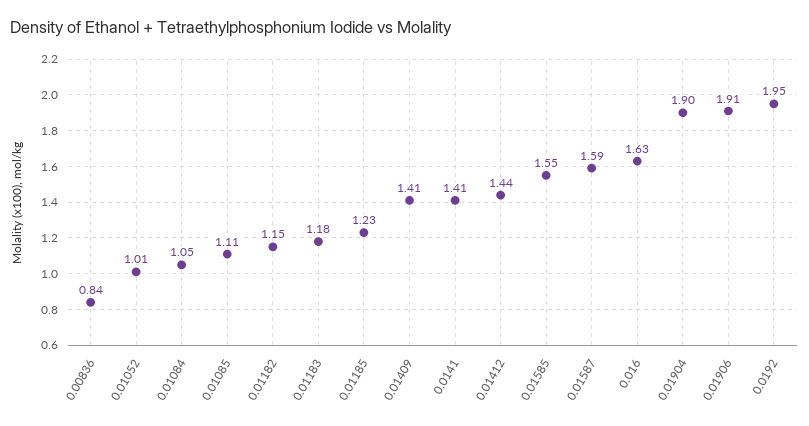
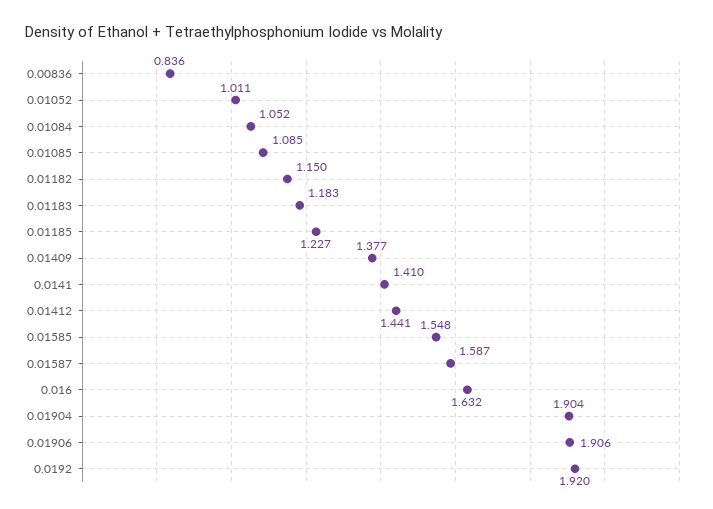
0.01085: 1.11 -> 1.085
0.01409: 1.41 -> 1.377
0.0192: 1.95 -> 1.92

